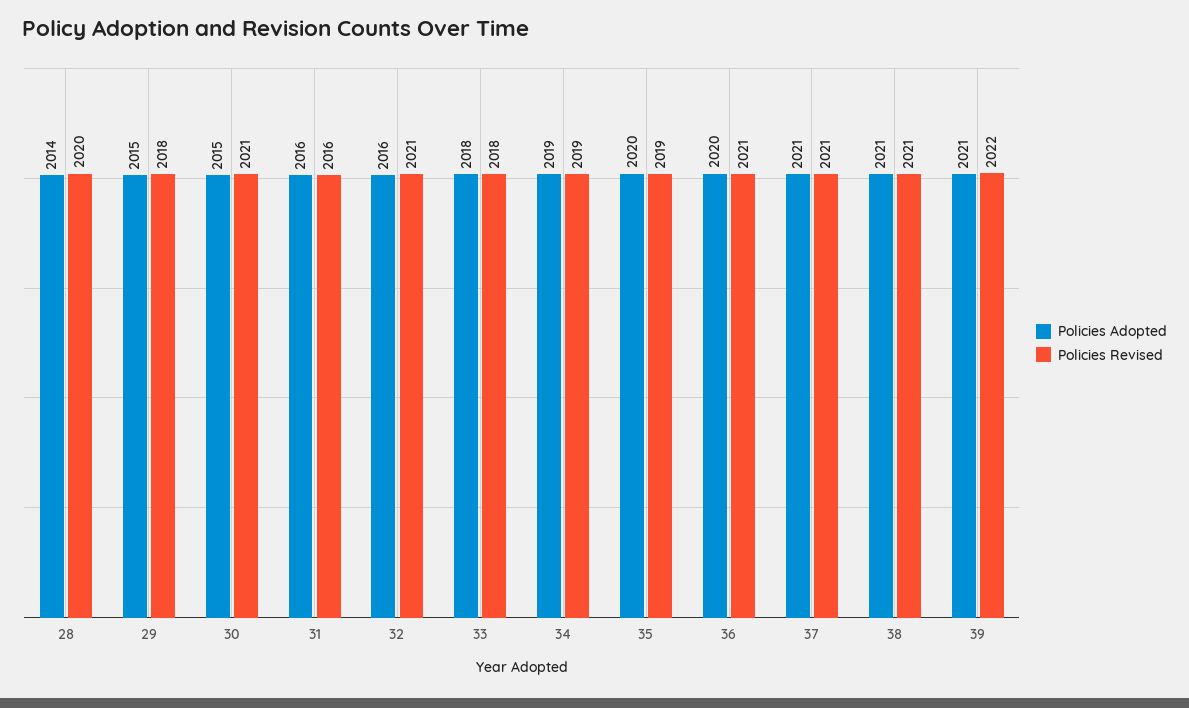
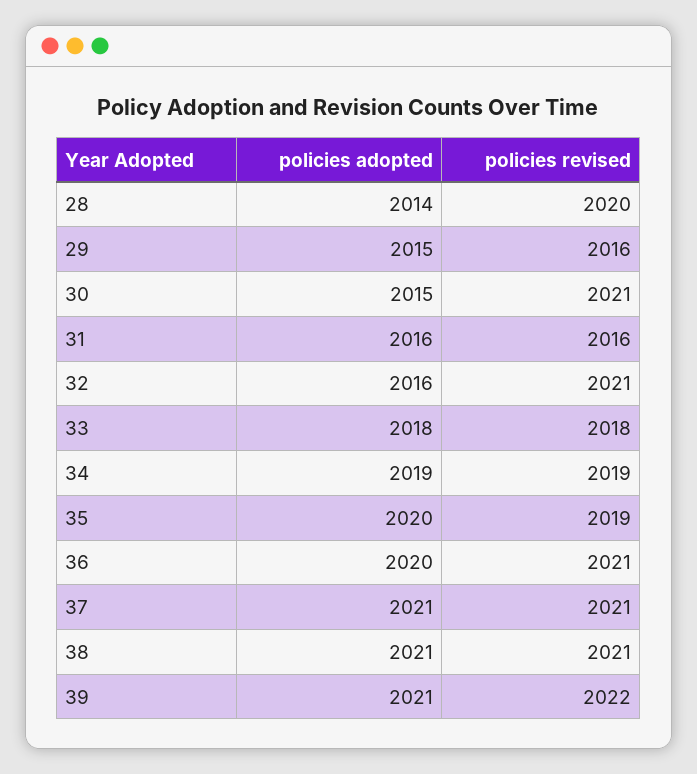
Policies Revised, 29: 2018 -> 2016

